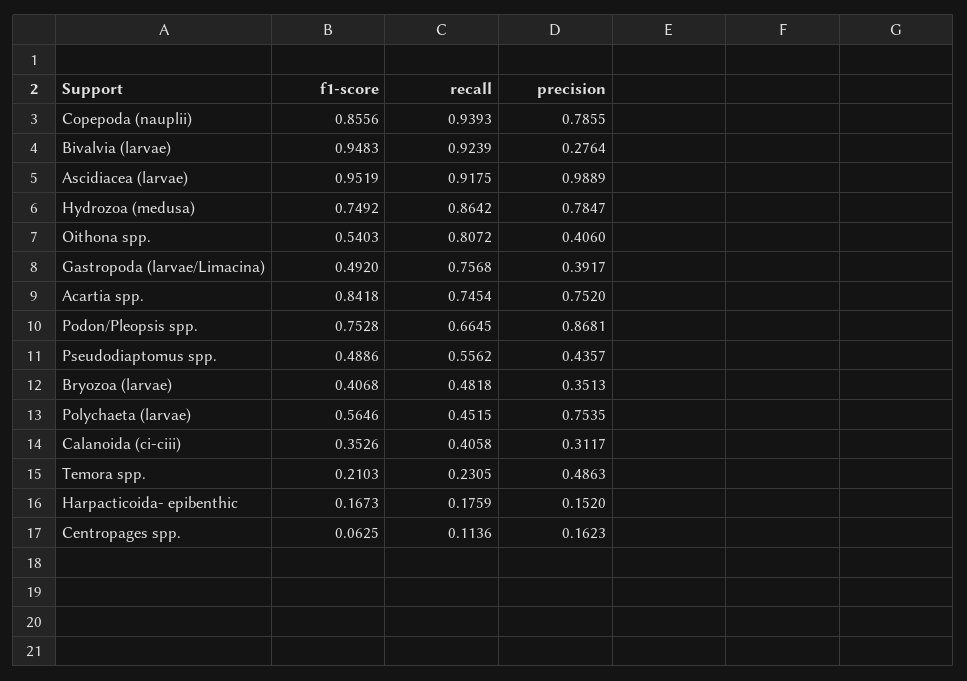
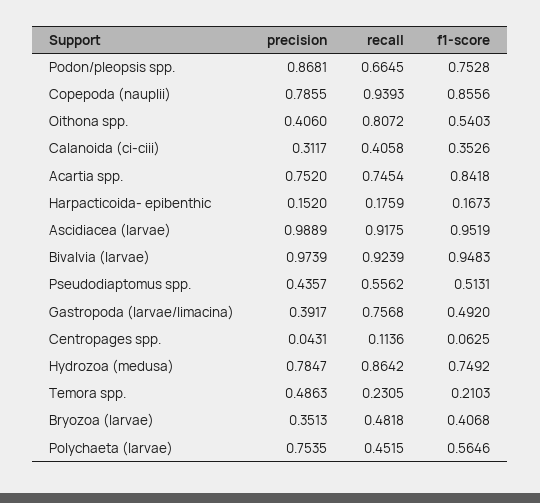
precision, Bivalvia (larvae): 0.2764 -> 0.9739
f1-score, Pseudodiaptomus spp.: 0.4886 -> 0.5131
precision, Centropages spp.: 0.1623 -> 0.0431

